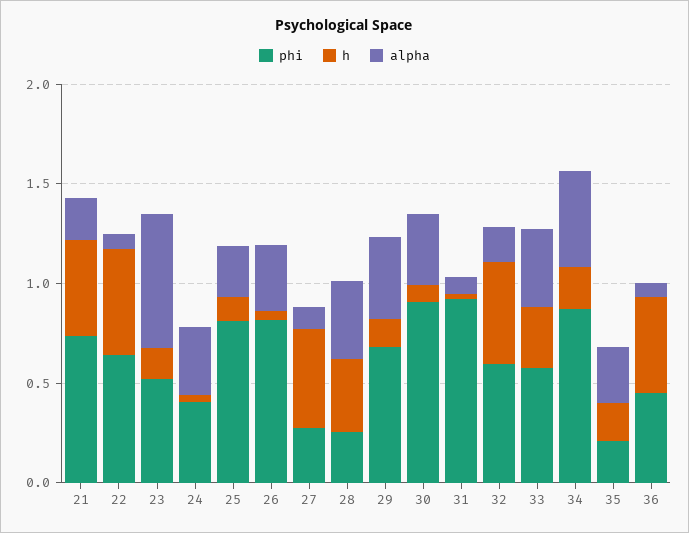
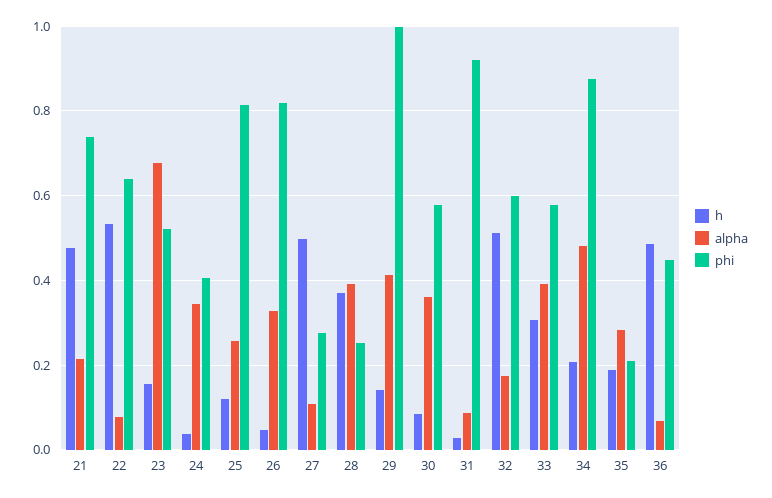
phi, 29: 0.7 -> 1
phi, 30: 0.9 -> 0.58

